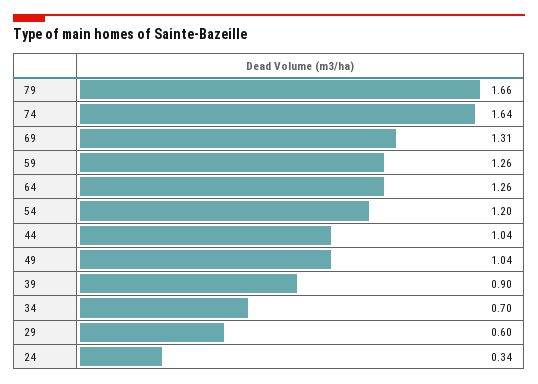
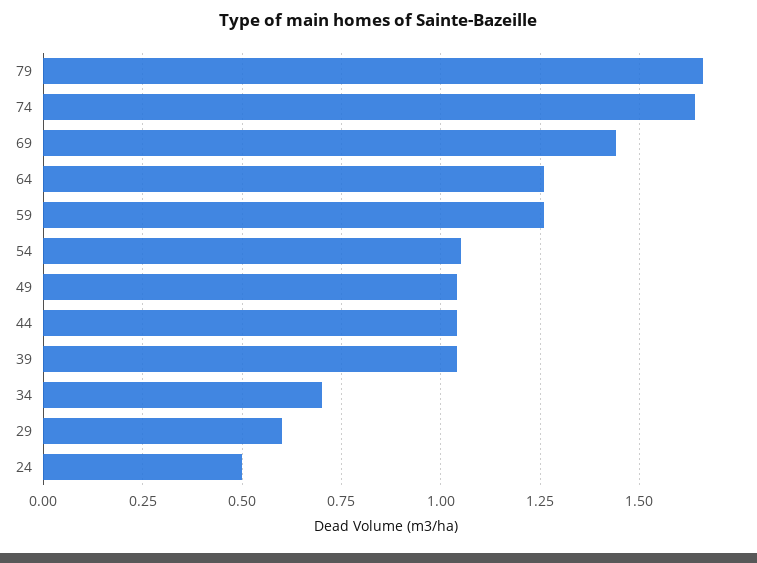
69: 1.31 -> 1.45
54: 1.2 -> 1.05
39: 0.9 -> 1.05
24: 0.34 -> 0.5

